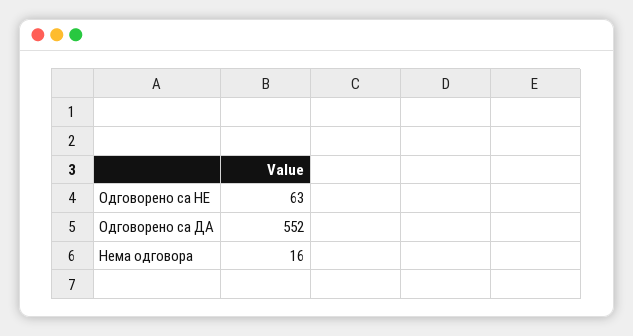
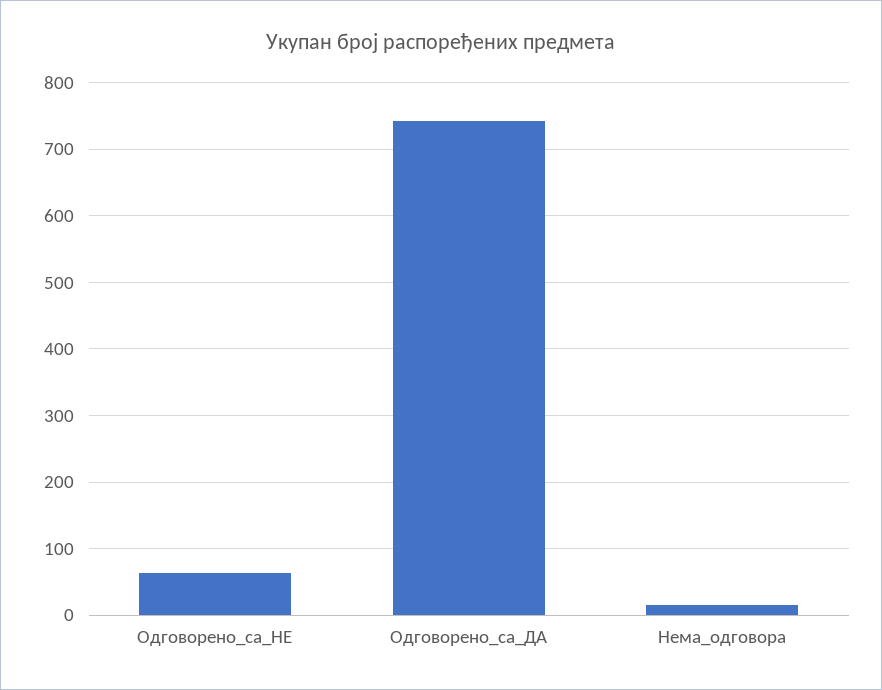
Одговорено са ДА: 552 -> 740

